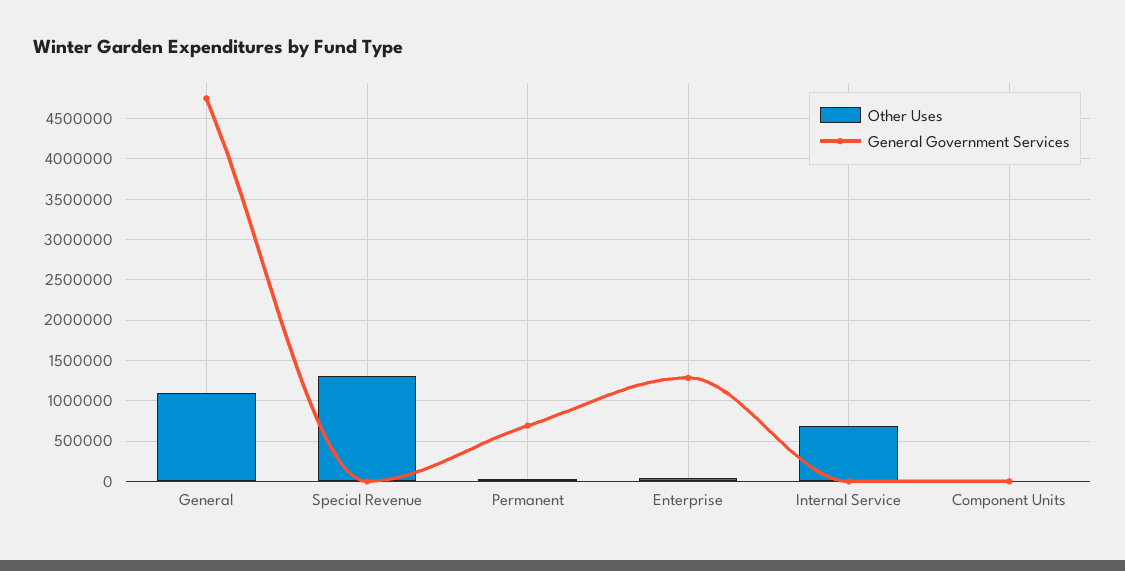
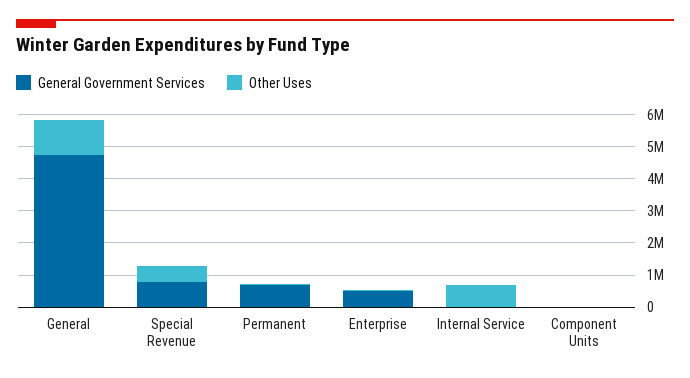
Other Uses, Special Revenue: 1300000 -> 500000
General Government Services, Special Revenue: 0 -> 750000
General Government Services, Enterprise: 1300000 -> 500000

